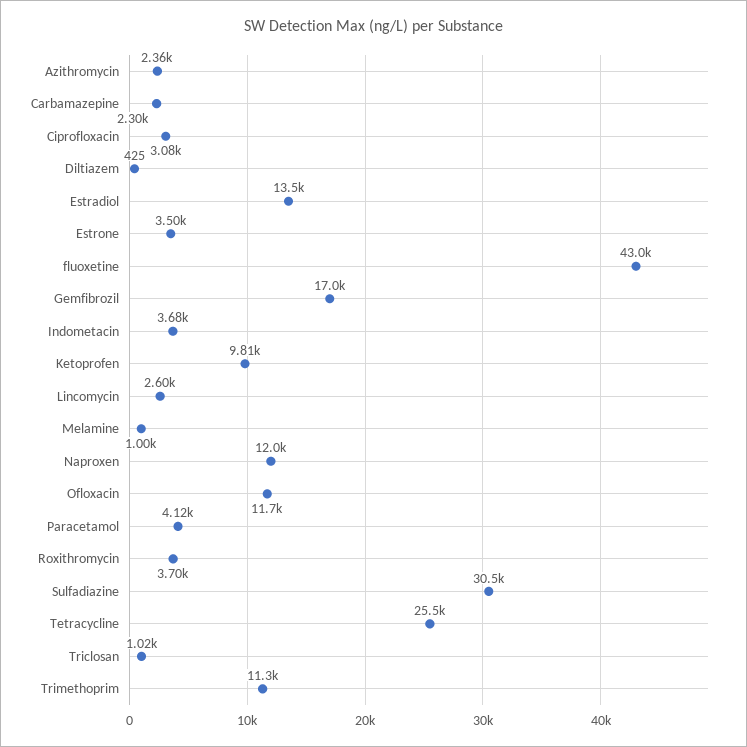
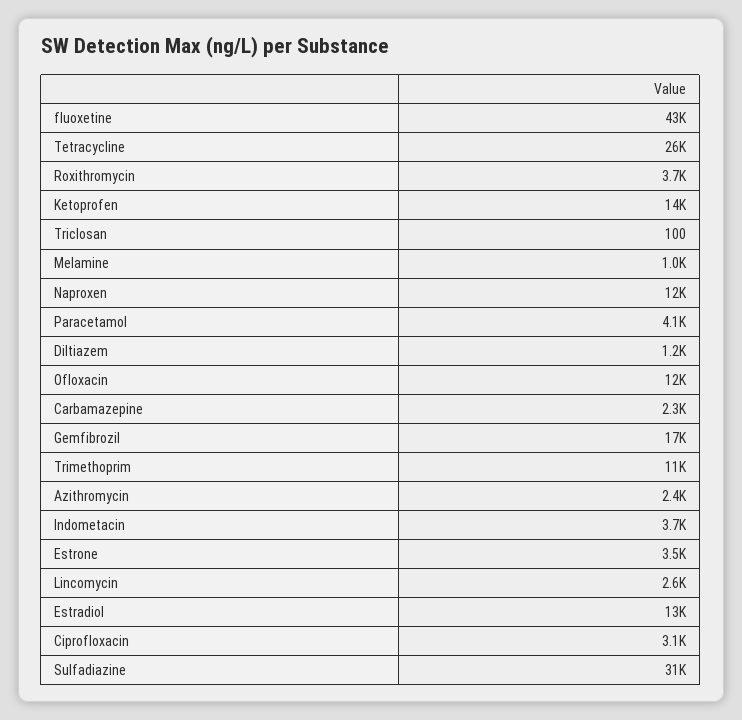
Diltiazem: 425 -> 1200
Ketoprofen: 9810 -> 14000
Triclosan: 1020 -> 100

